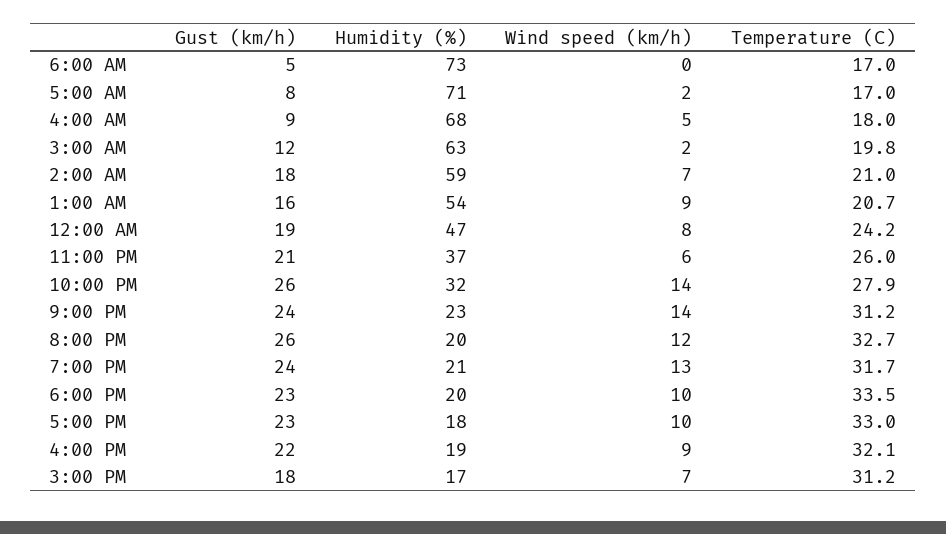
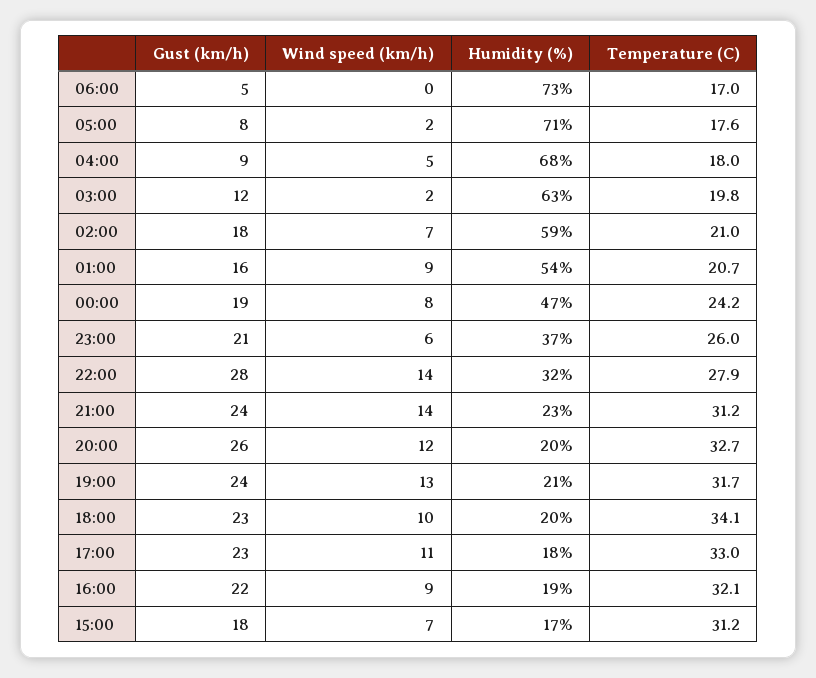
Temperature (C), 5:00 AM: 17 -> 17.6
Gust (km/h), 10:00 PM: 26 -> 28
Temperature (C), 6:00 PM: 33.5 -> 34.1
Wind speed (km/h), 5:00 PM: 10 -> 11

